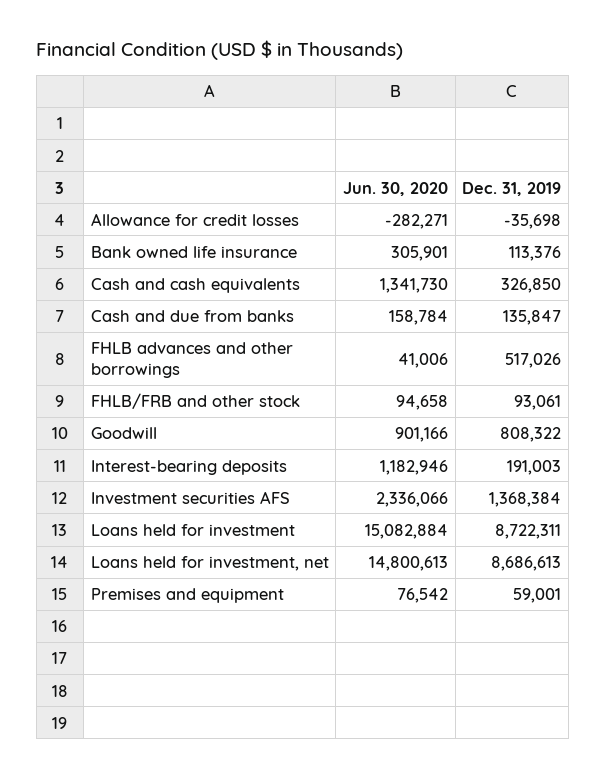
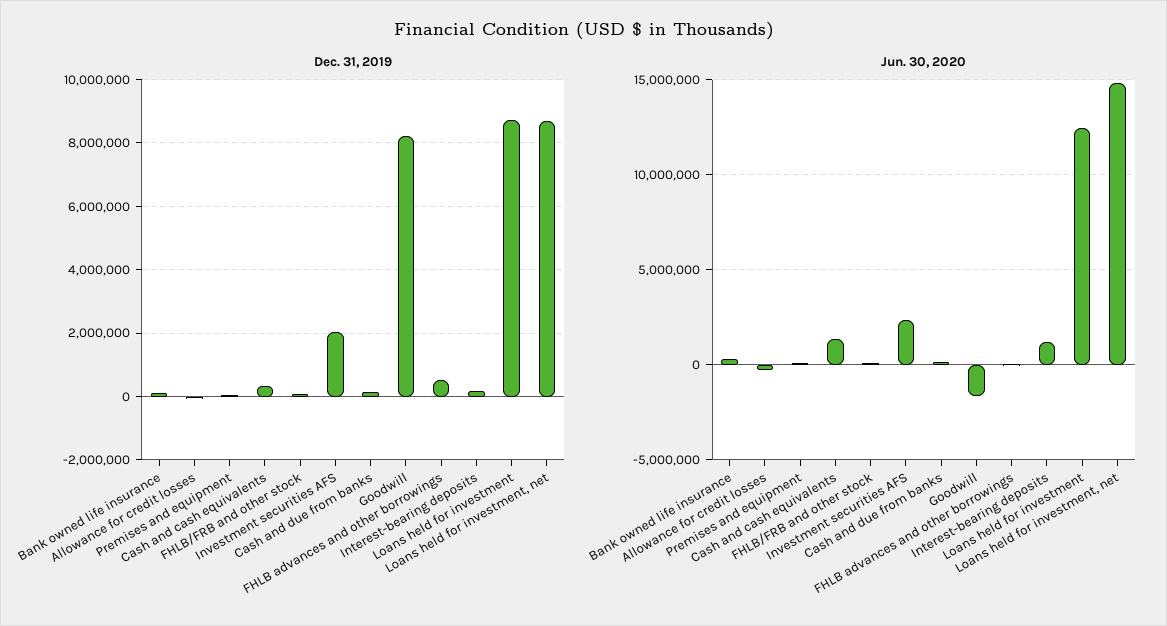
Jun. 30, 2020, Goodwill: 901166 -> -1500000
Dec. 31, 2019, Goodwill: 808322 -> 8200000
Dec. 31, 2019, Investment securities AFS: 1368384 -> 2000000
Jun. 30, 2020, Loans held for investment: 15082884 -> 12500000

